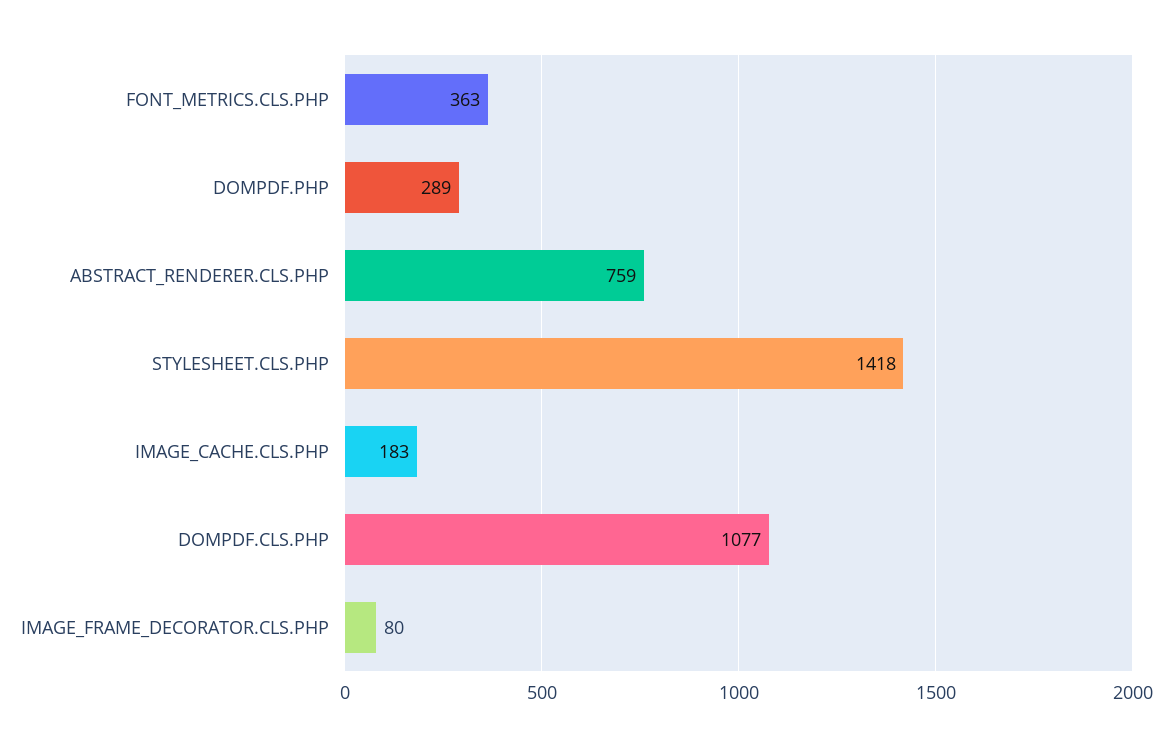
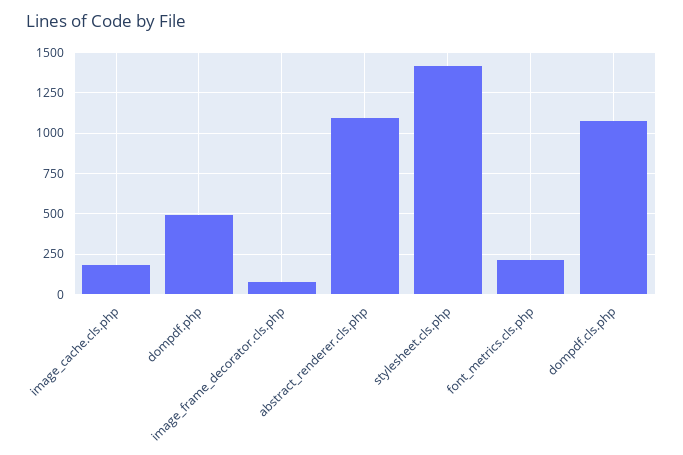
FONT_METRICS.CLS.PHP: 363 -> 200
DOMPDF.PHP: 289 -> 500
ABSTRACT_RENDERER.CLS.PHP: 759 -> 1100

